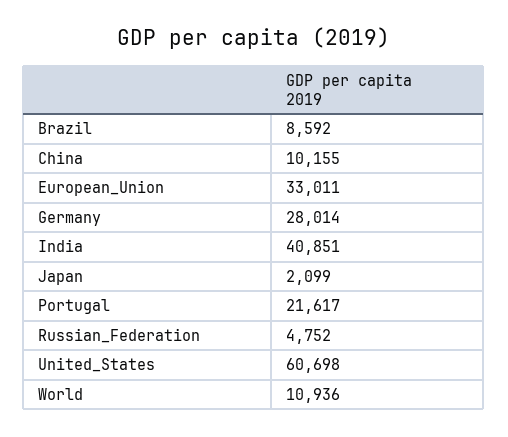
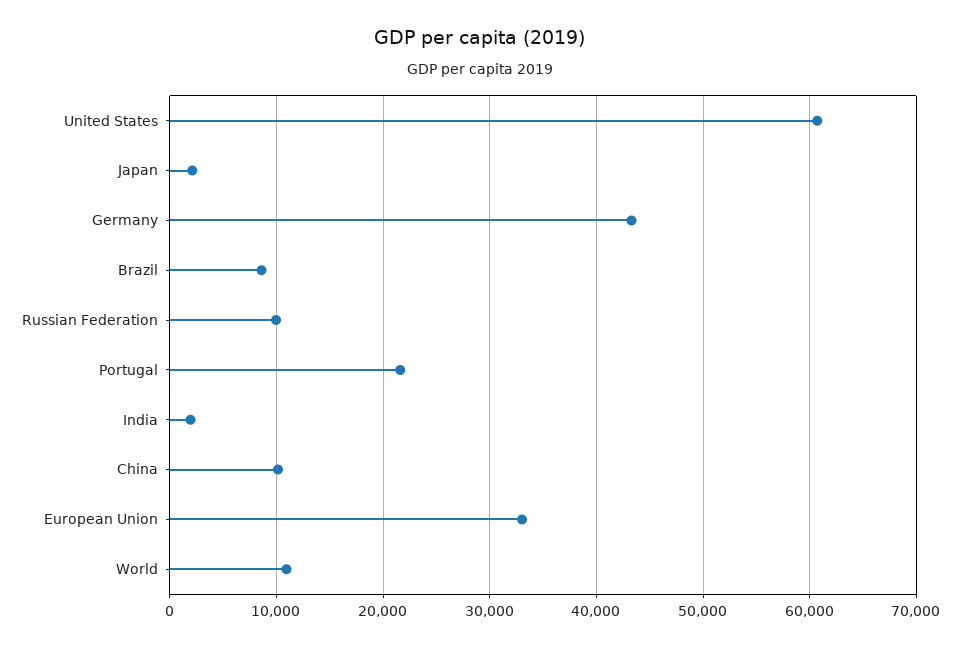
Germany: 28014 -> 43000
India: 40851 -> 2000
Russian_Federation: 4752 -> 10000

